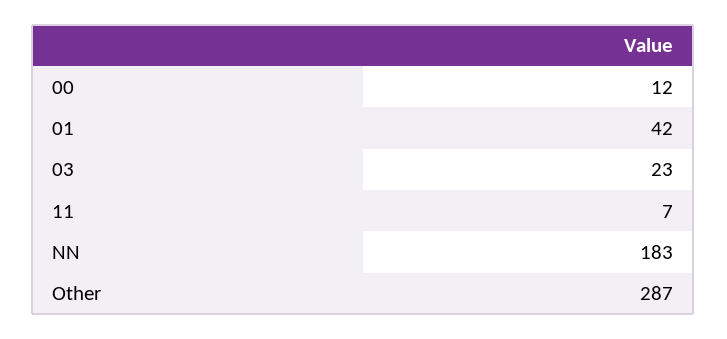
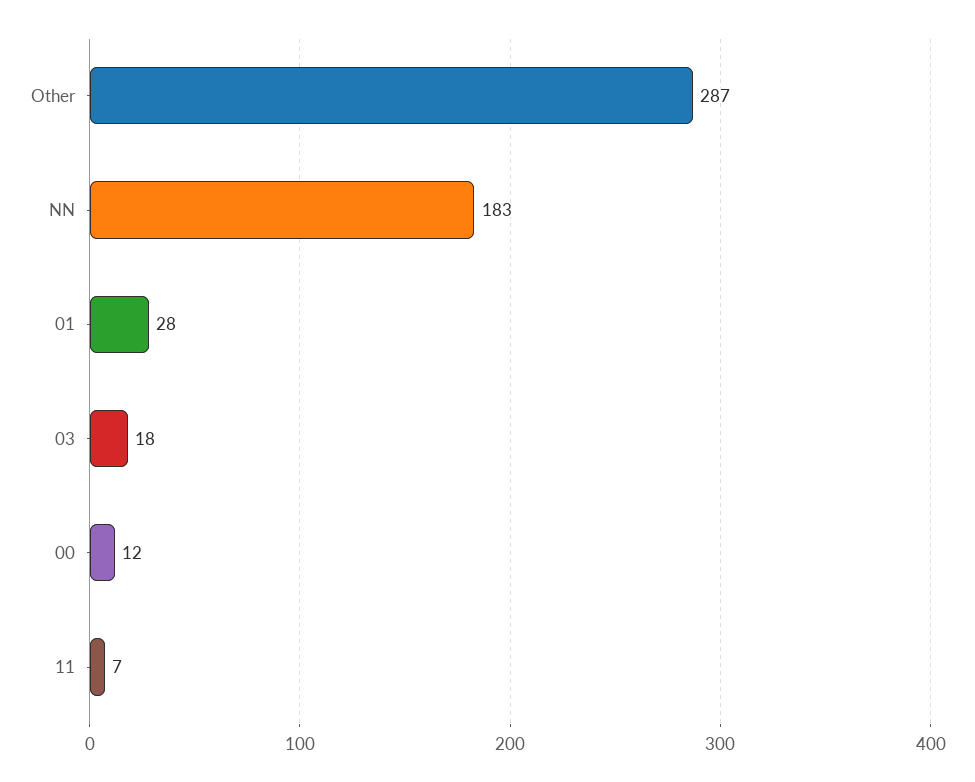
01: 42 -> 28
03: 23 -> 18

